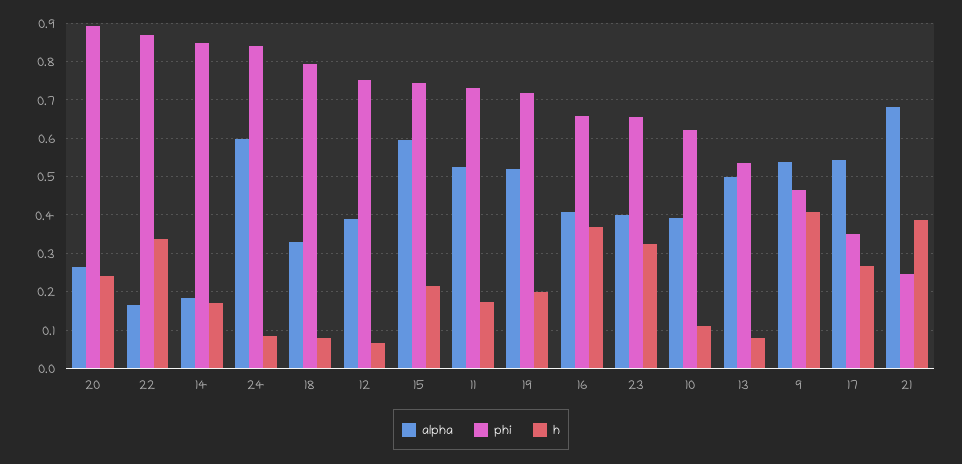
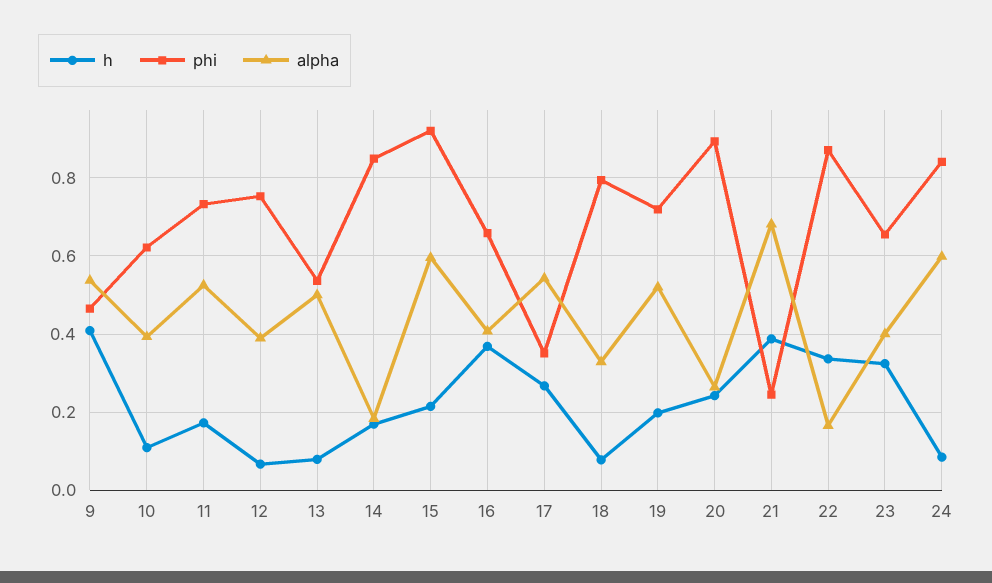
phi, 15: 0.74 -> 0.92

